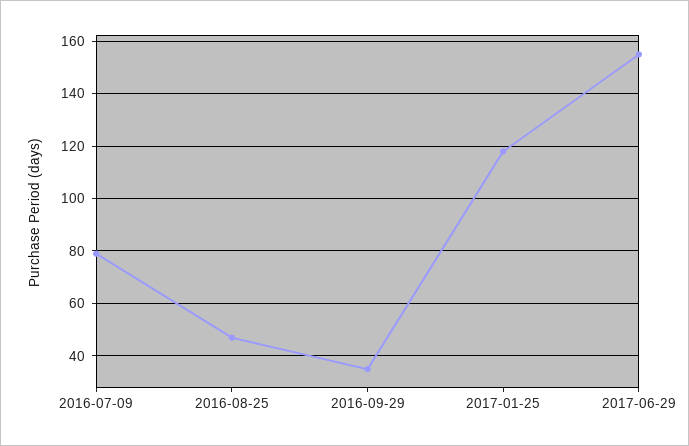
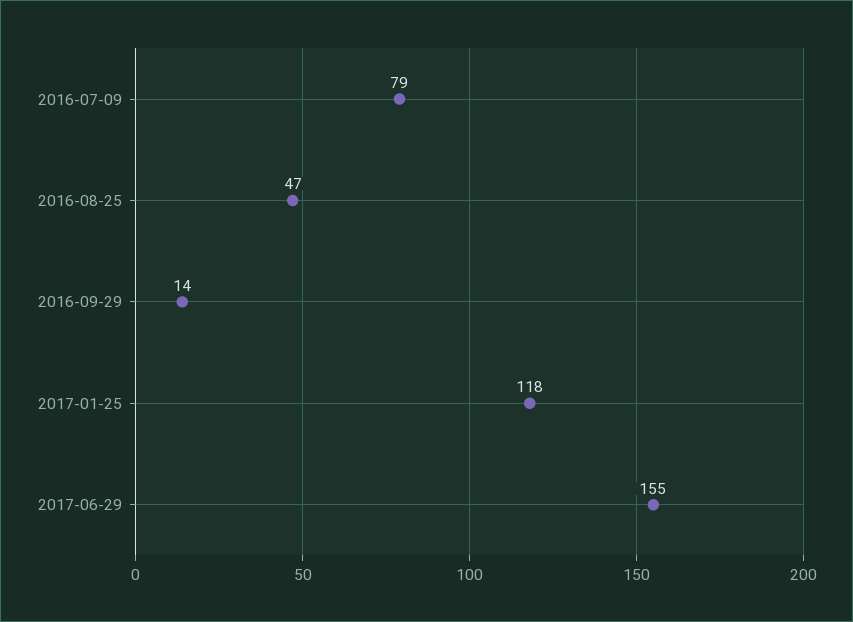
2016-09-29: 35 -> 14

